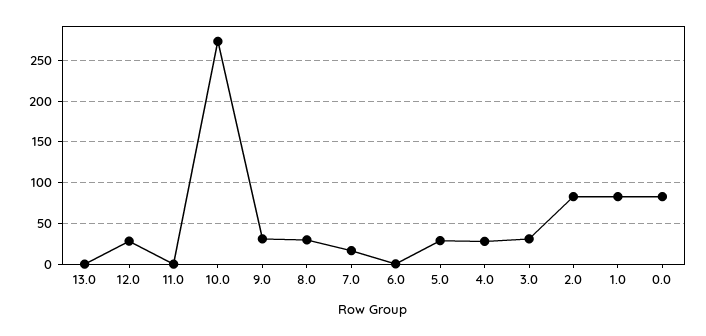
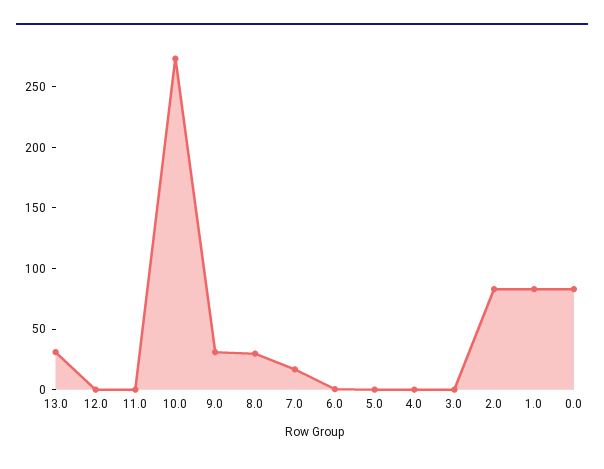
13.0: 0 -> 30
12.0: 30 -> 0
5.0: 30 -> 0
4.0: 30 -> 0
3.0: 30 -> 0

